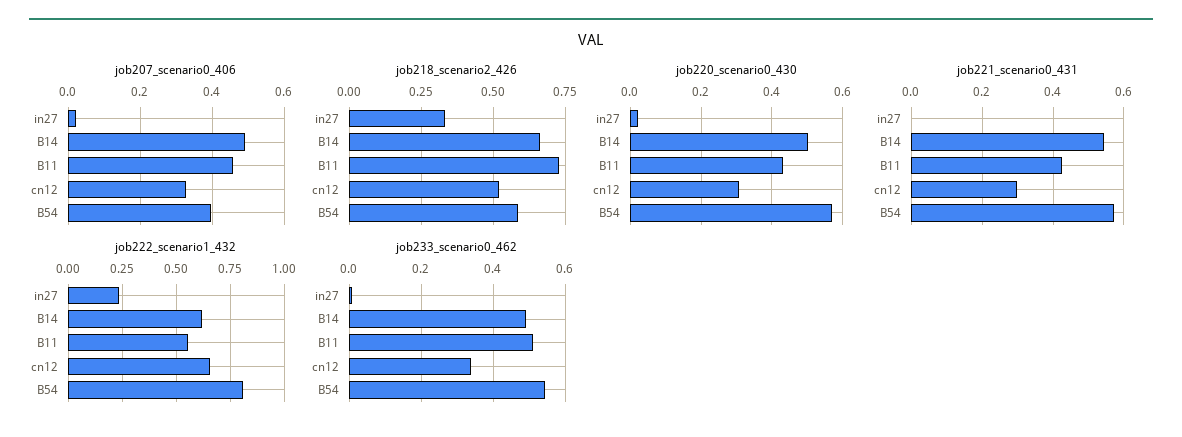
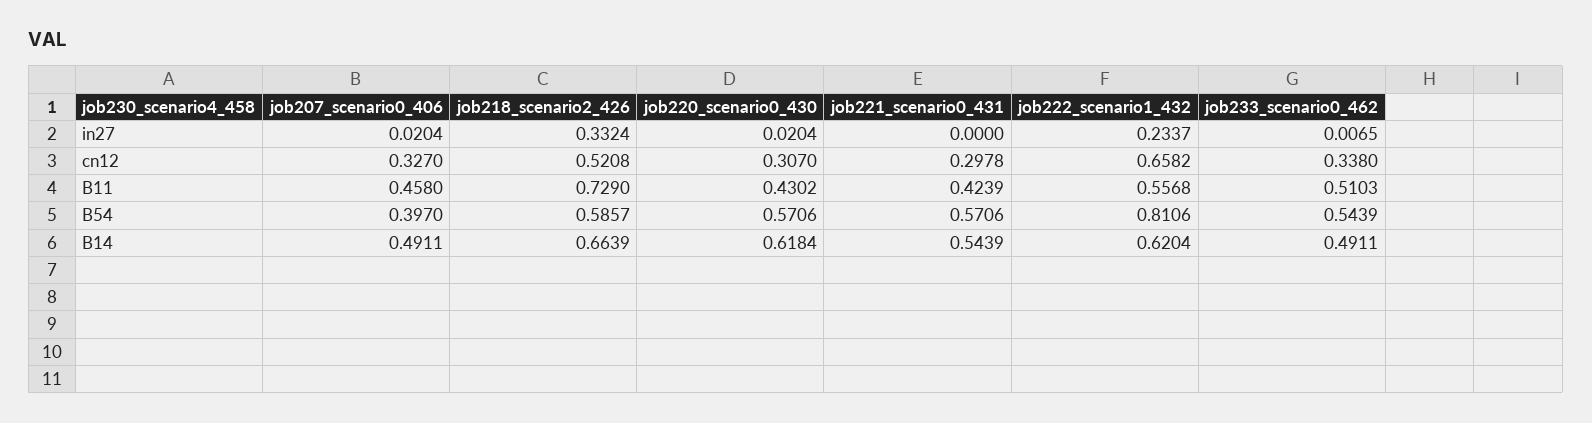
job220_scenario0_430, B14: 0.5 -> 0.6184

